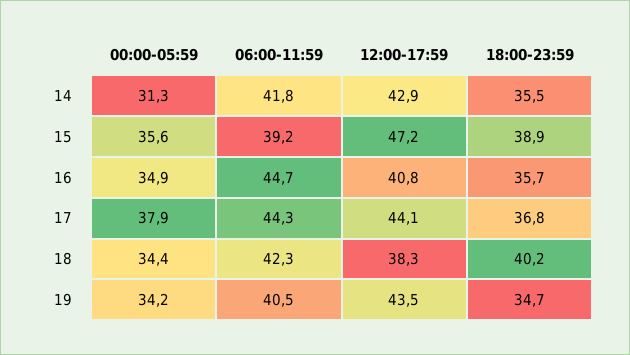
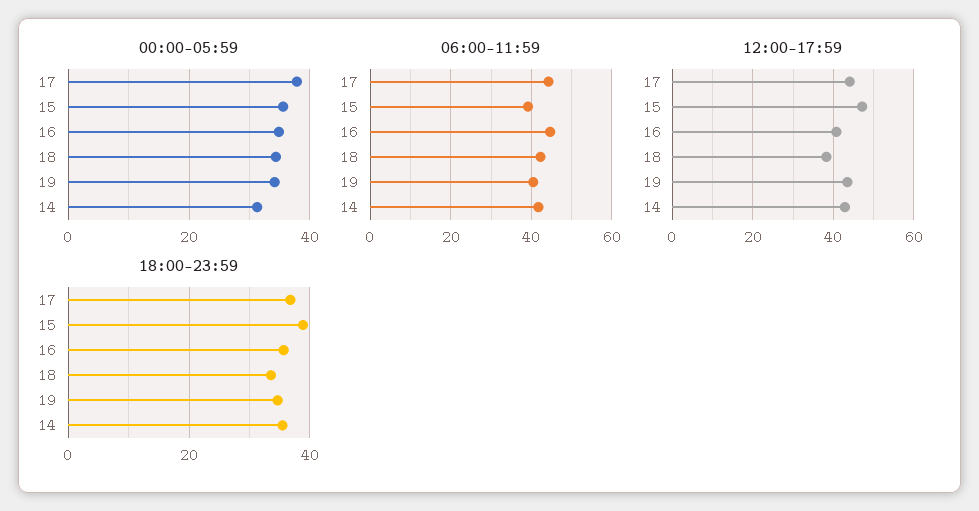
18:00-23:59, 18: 40.2 -> 34

